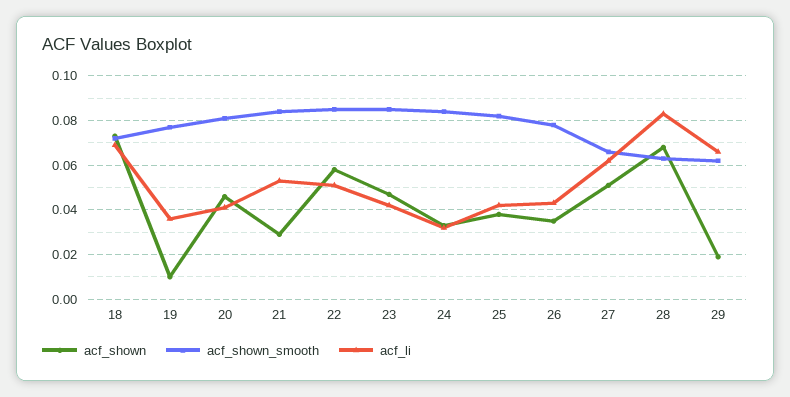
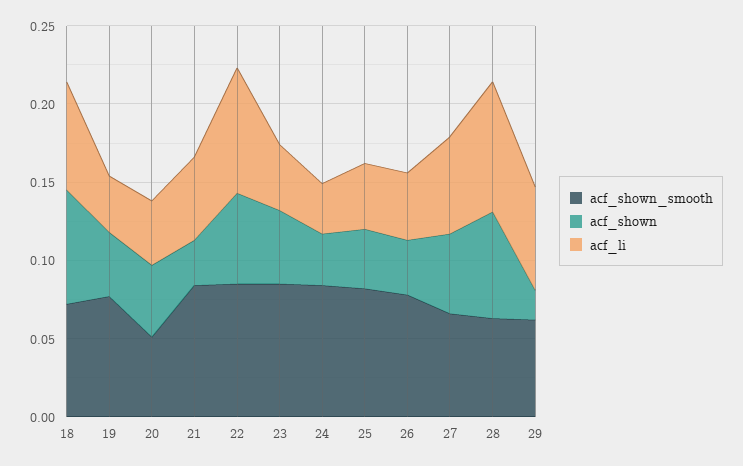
acf_shown, 19: 0.01 -> 0.04
acf_shown_smooth, 20: 0.08 -> 0.05
acf_li, 22: 0.05 -> 0.08

